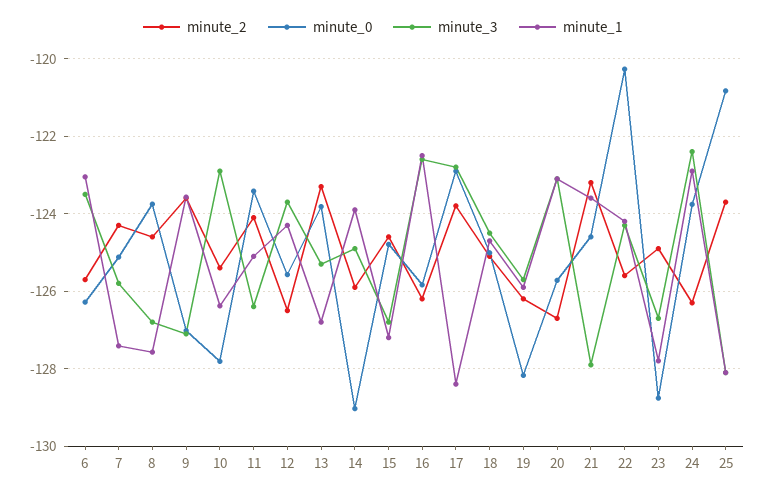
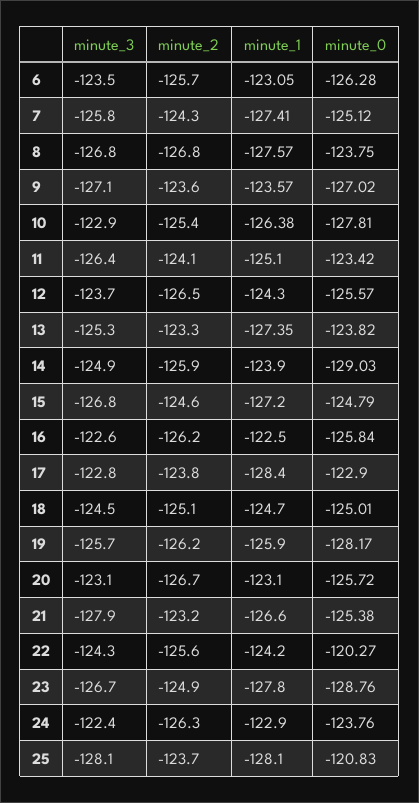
minute_2, 8: -124.6 -> -126.8
minute_1, 13: -126.8 -> -127.35
minute_0, 21: -124.6 -> -125.38
minute_1, 21: -123.6 -> -126.6

